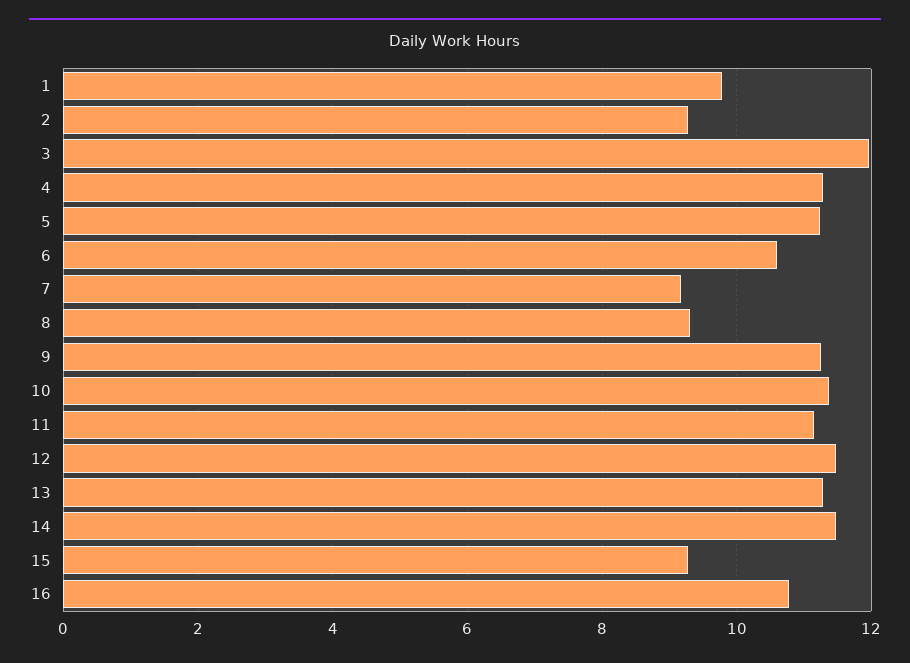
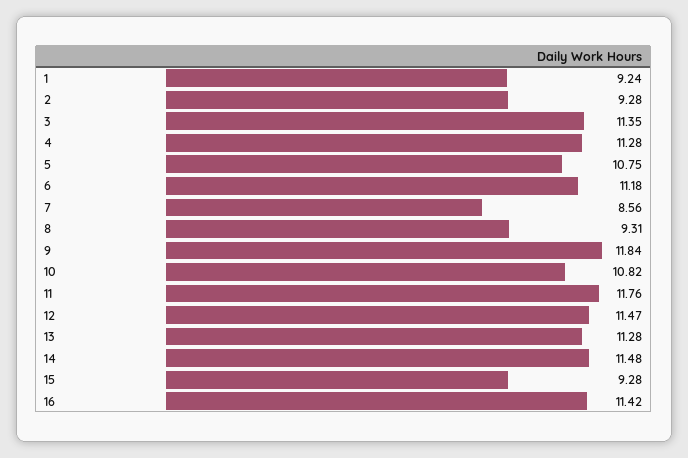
1: 9.8 -> 9.24
3: 12 -> 11.35
5: 11.2 -> 10.75
6: 10.6 -> 11.18
7: 9.2 -> 8.56
9: 11.2 -> 11.84
10: 11.4 -> 10.82
11: 11.2 -> 11.76
16: 10.8 -> 11.42

